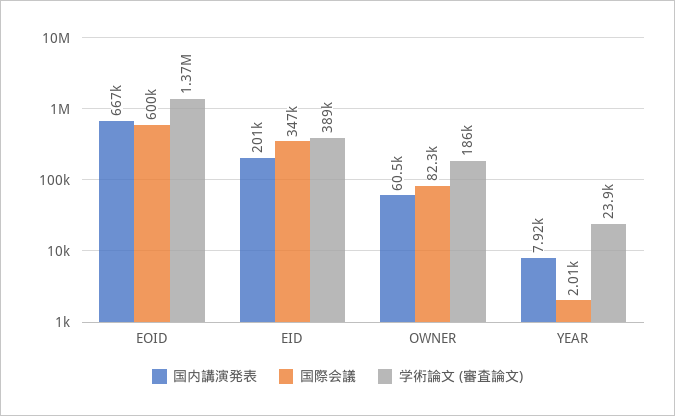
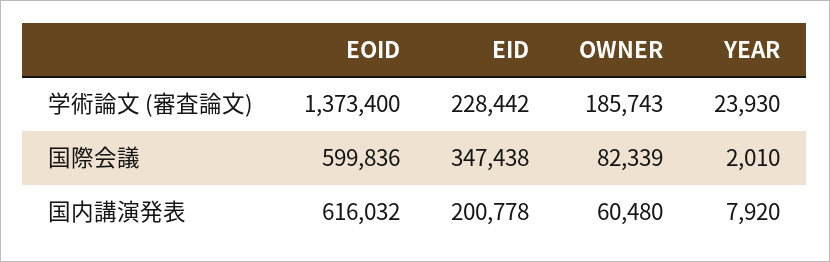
国内講演発表, EOID: 667000 -> 616032
学術論文 (審査論文), EID: 389000 -> 228442

